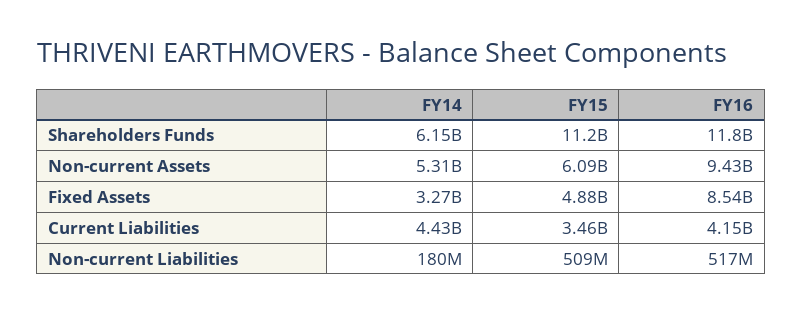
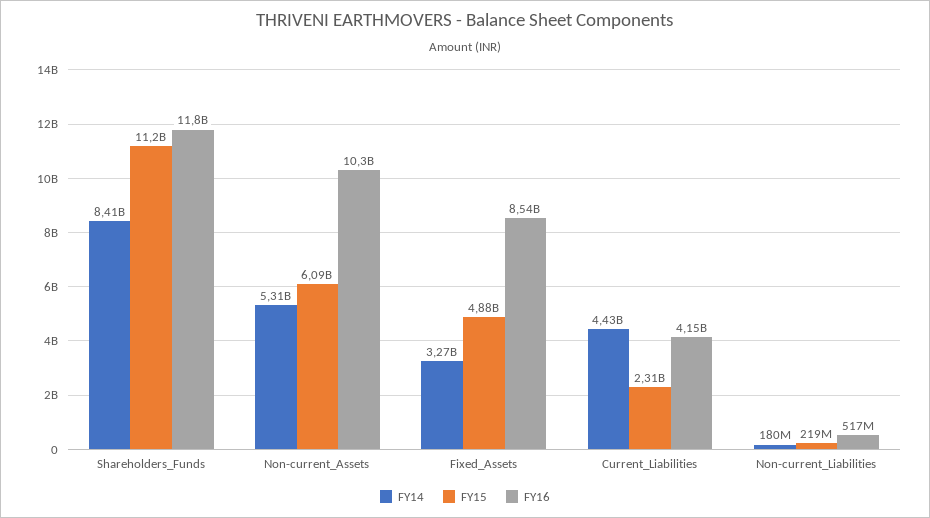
FY14, Shareholders Funds: 6150000000 -> 8410000000
FY16, Non-current Assets: 9430000000 -> 10300000000
FY15, Current Liabilities: 3460000000 -> 2310000000
FY15, Non-current Liabilities: 509000000 -> 219000000

